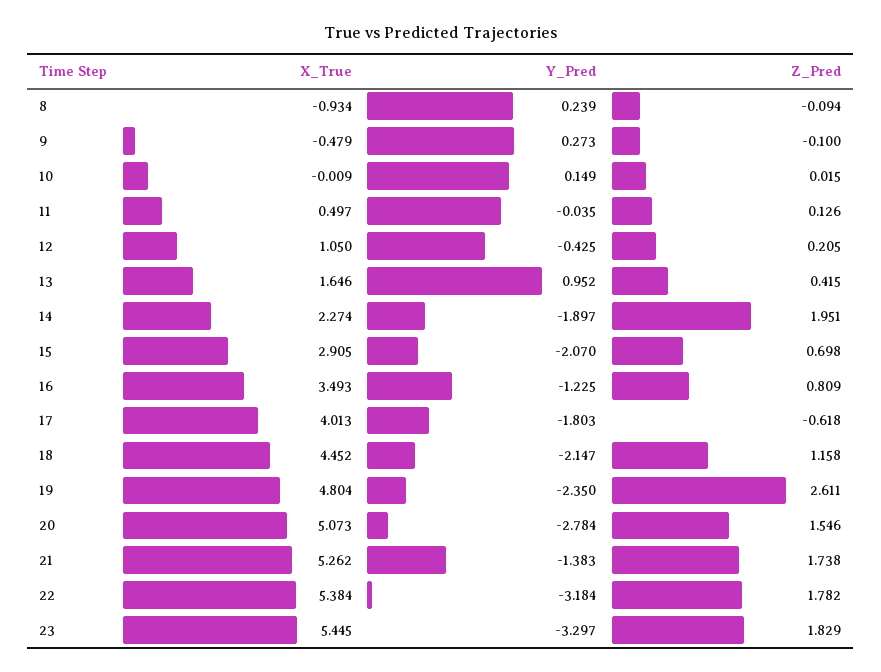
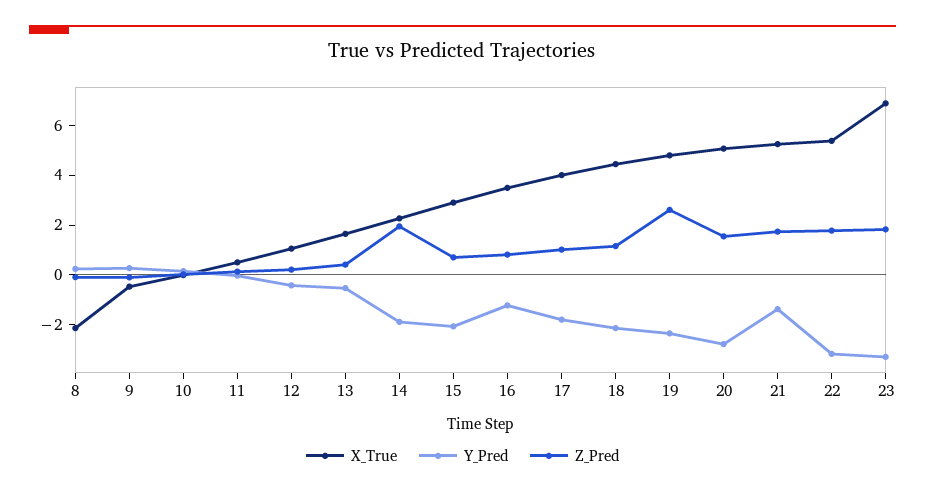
X_True, 8: -0.934 -> -2
Y_Pred, 13: 0.952 -> -0.5
Z_Pred, 17: -0.618 -> 1
X_True, 23: 5.445 -> 7

